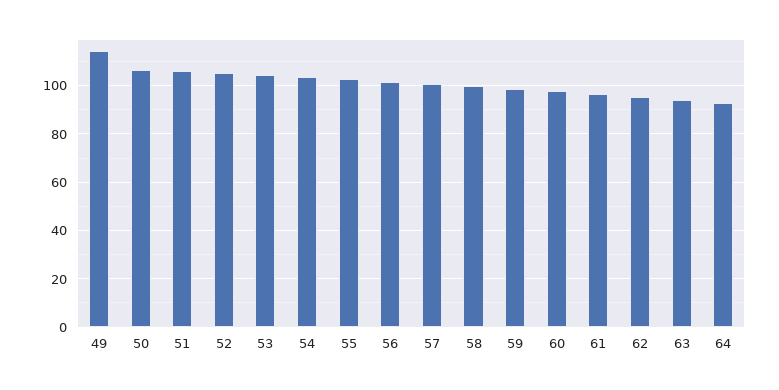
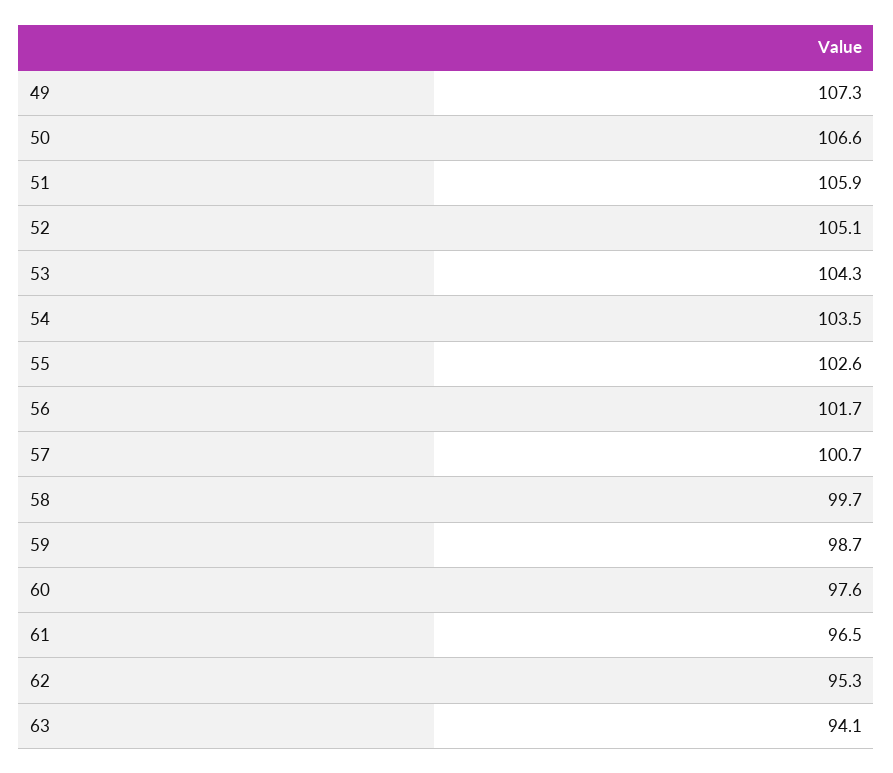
49: 115 -> 107.3
64: 92.5 -> none

